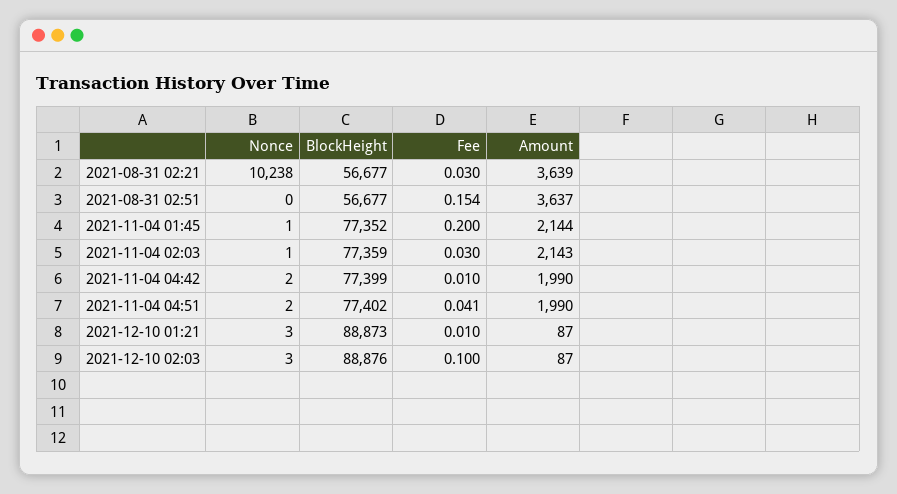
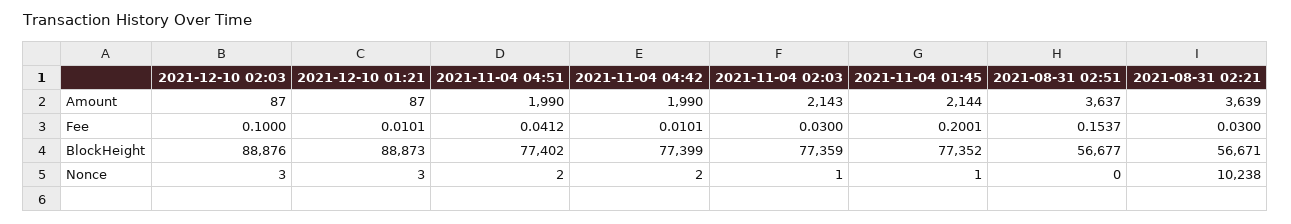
BlockHeight, 2021-08-31 02:21: 56677 -> 56671

